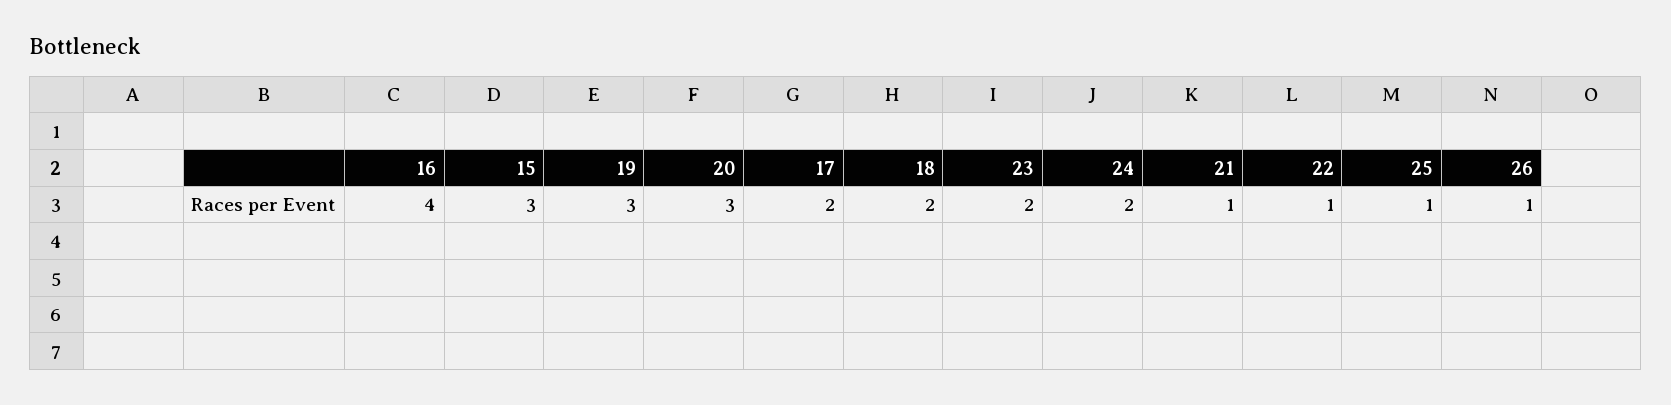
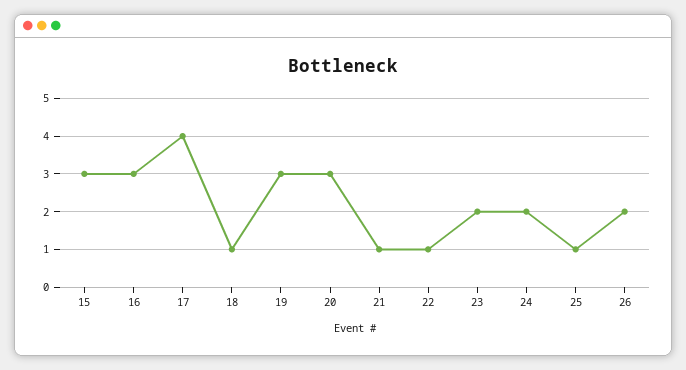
16: 4 -> 3
17: 2 -> 4
18: 2 -> 1
26: 1 -> 2

